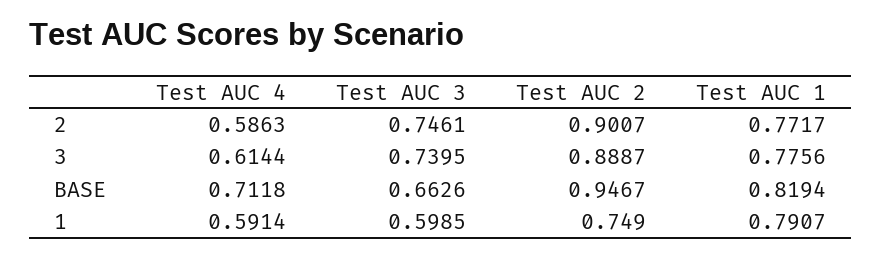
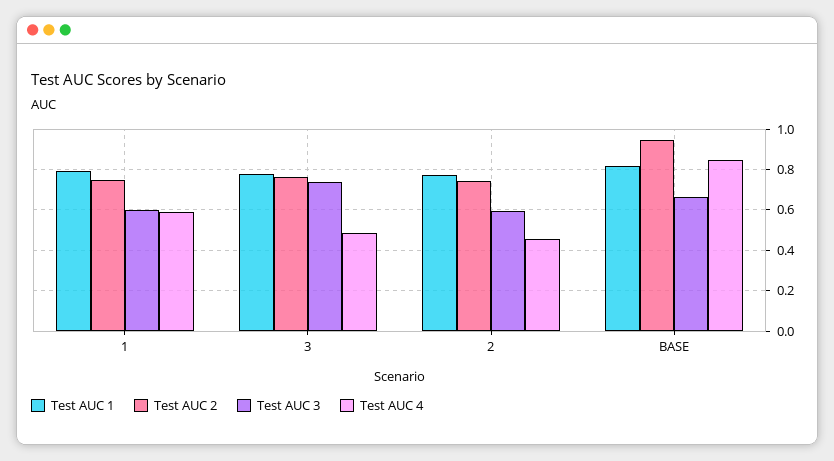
Test AUC 4, 2: 0.5863 -> 0.45
Test AUC 3, 2: 0.7461 -> 0.6
Test AUC 2, 2: 0.9007 -> 0.75
Test AUC 4, 3: 0.6144 -> 0.5
Test AUC 2, 3: 0.8887 -> 0.75
Test AUC 4, BASE: 0.7118 -> 0.85

